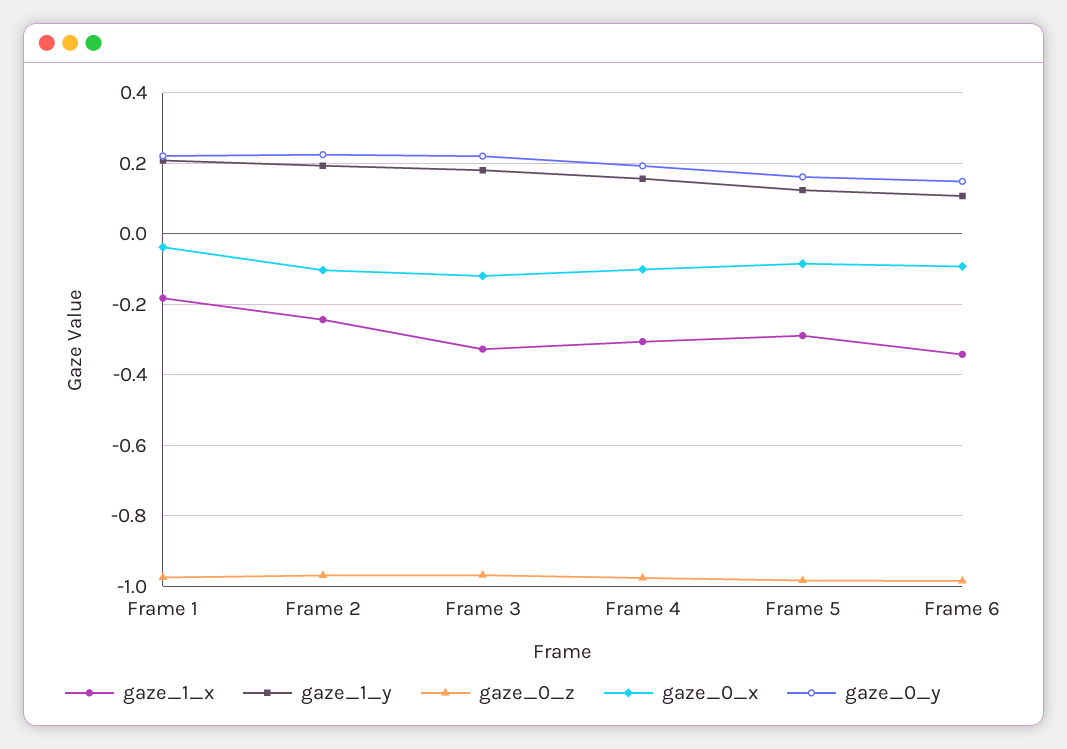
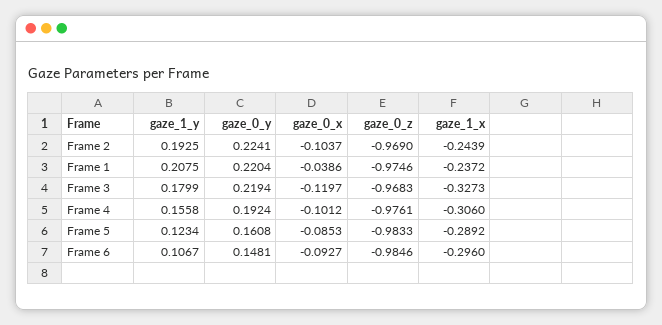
gaze_1_x, Frame 1: -0.18 -> -0.2372
gaze_1_x, Frame 6: -0.34 -> -0.296

